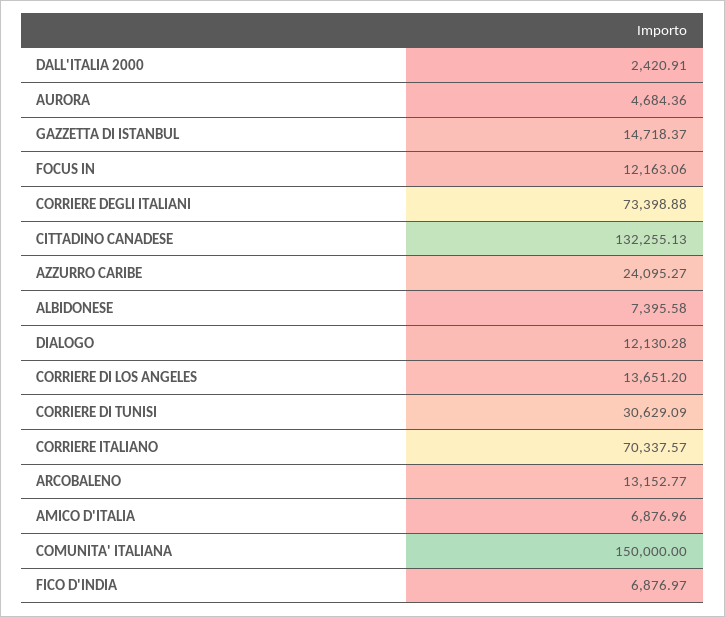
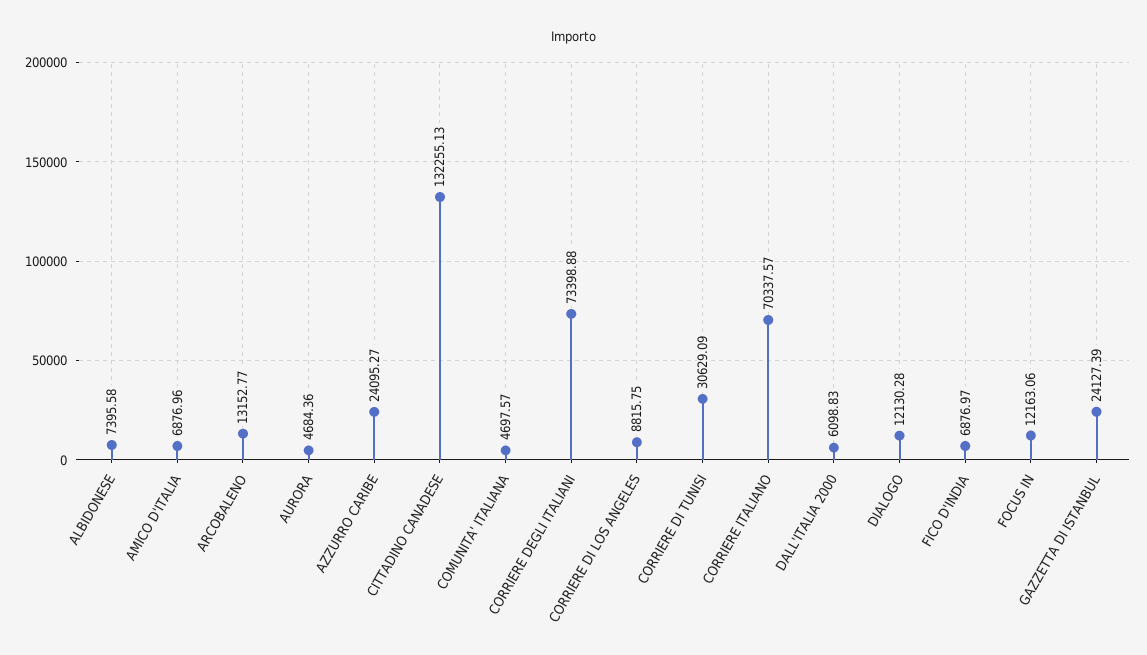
DALL'ITALIA 2000: 2420.91 -> 6098.83
GAZZETTA DI ISTANBUL: 14718.37 -> 24127.39
CORRIERE DI LOS ANGELES: 13651.2 -> 8815.75
COMUNITA' ITALIANA: 150000 -> 4697.57

